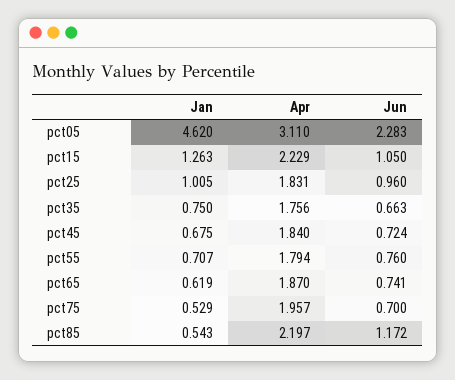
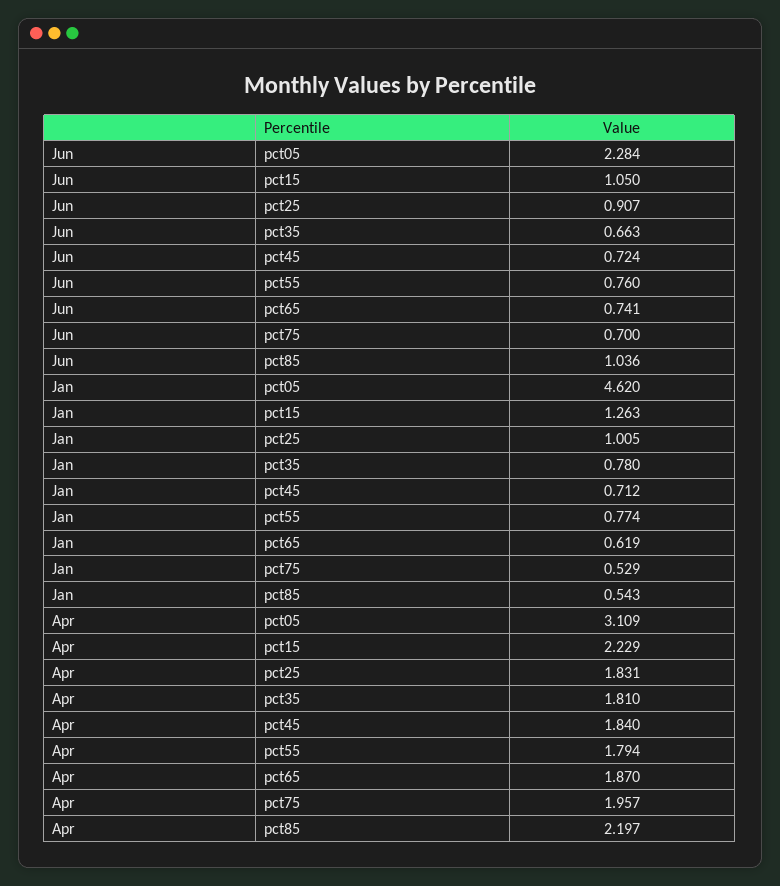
Apr, pct05: 3.11 -> 3.109
Jun, pct05: 2.283 -> 2.284
Jun, pct25: 0.96 -> 0.907
Jan, pct35: 0.75 -> 0.78
Apr, pct35: 1.756 -> 1.81
Jan, pct45: 0.675 -> 0.712
Jan, pct55: 0.707 -> 0.774
Jun, pct85: 1.172 -> 1.036

